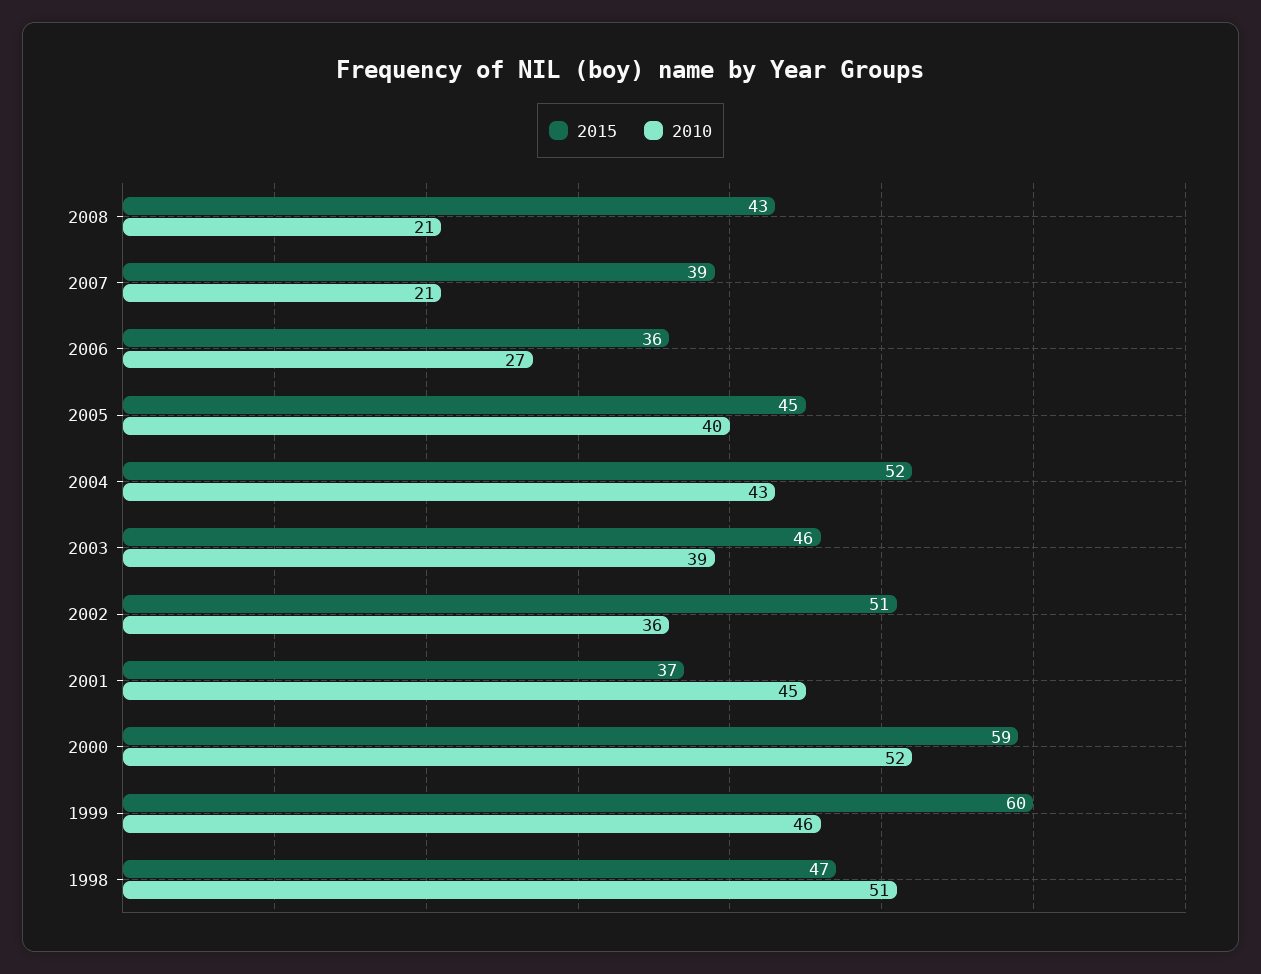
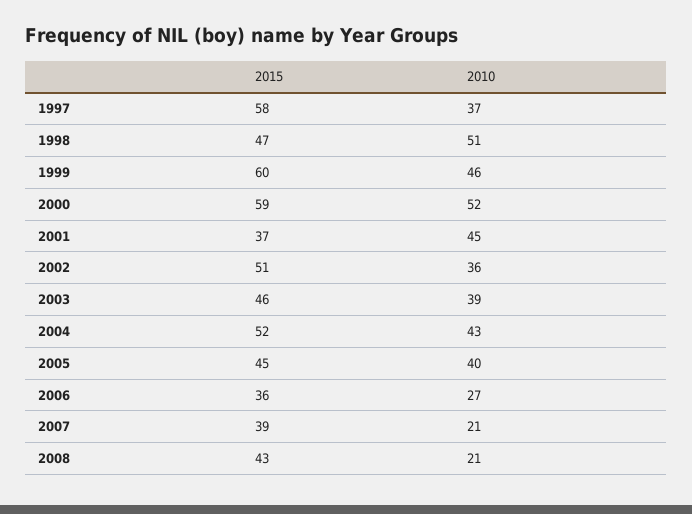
2015, 1997: none -> 58
2010, 1997: none -> 37

